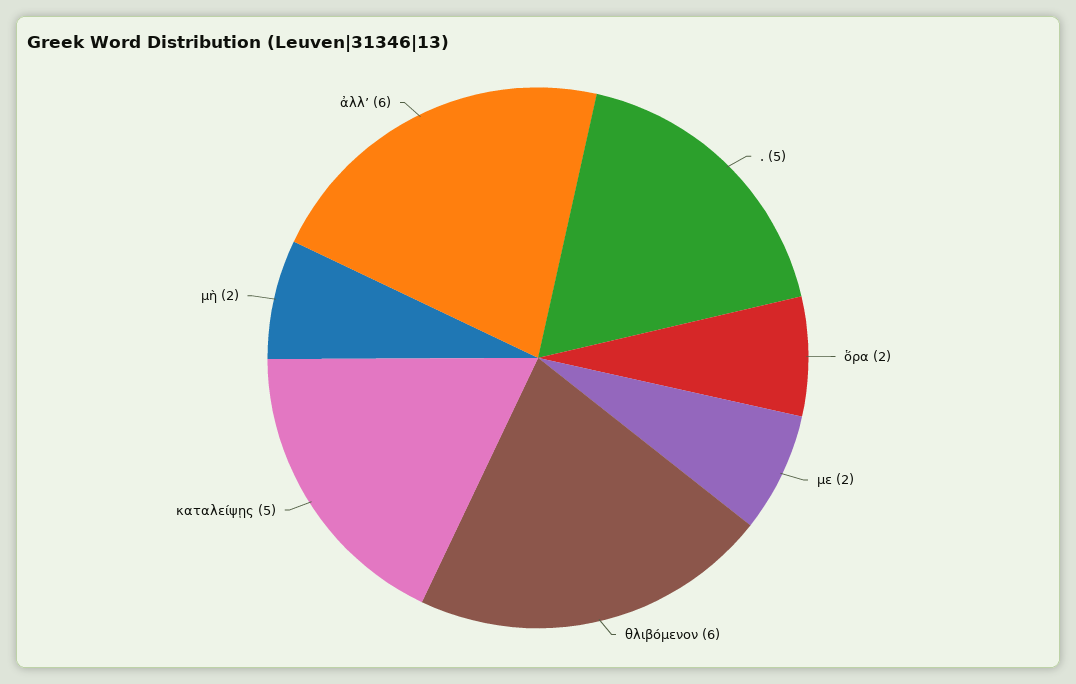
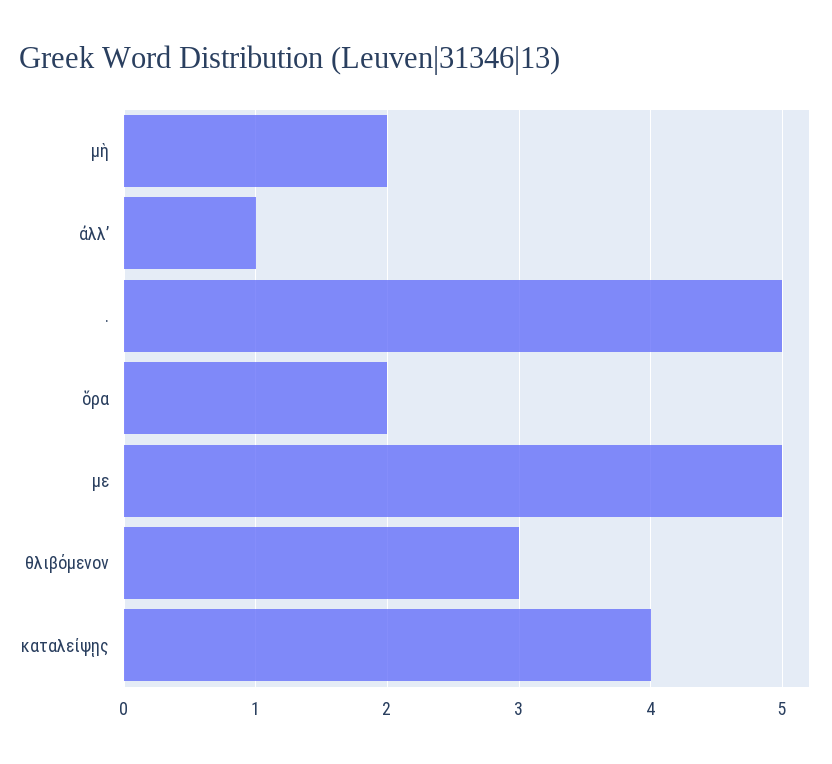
με: 2 -> 5
θλιβόμενον: 6 -> 3
καταλείψῃς: 5 -> 4
ἀλλʼ: 6 -> 1

